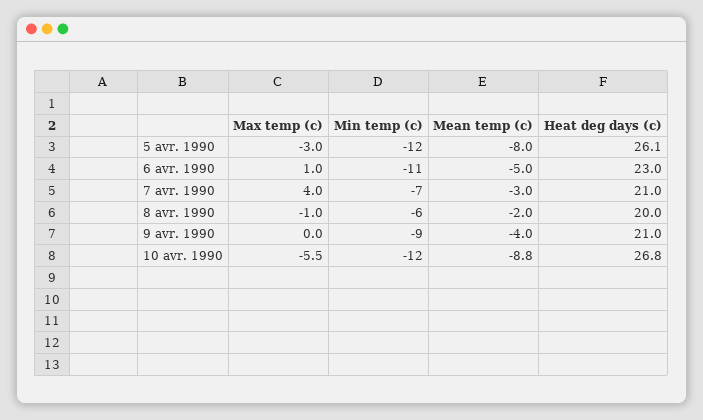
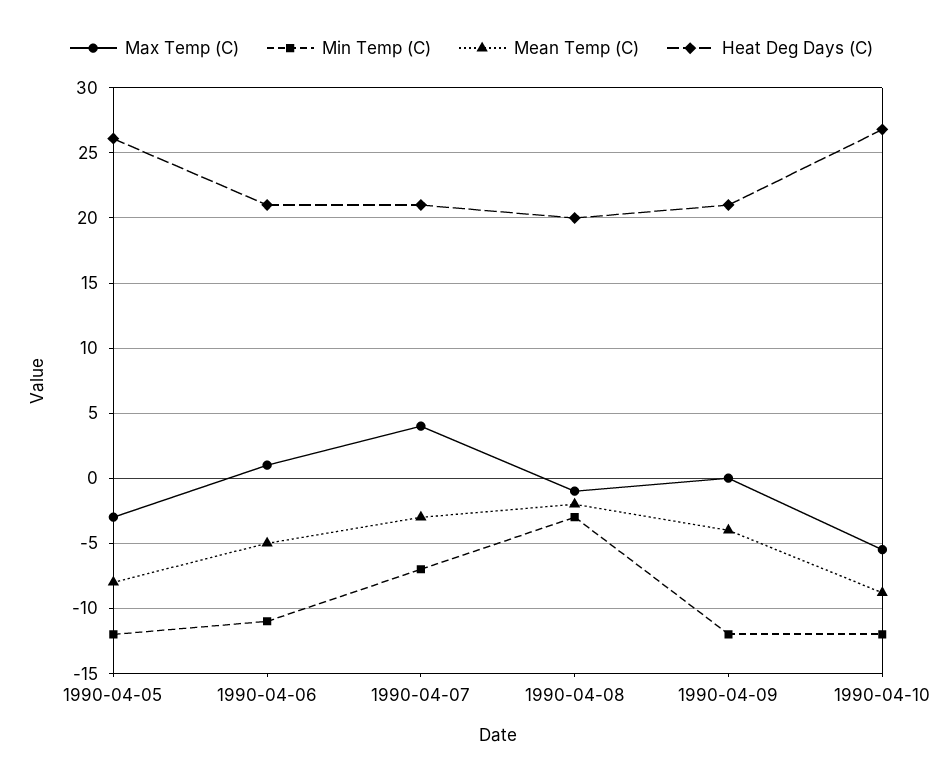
Heat deg days (c), 6 avr. 1990: 23 -> 21
Min temp (c), 8 avr. 1990: -6 -> -3
Min temp (c), 9 avr. 1990: -9 -> -12

